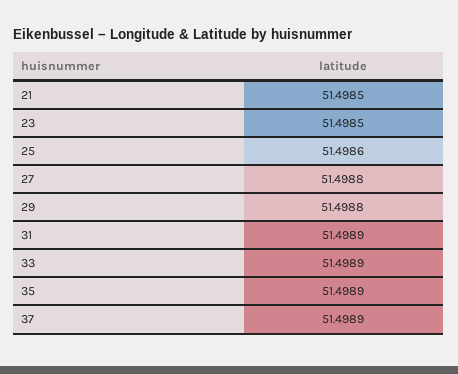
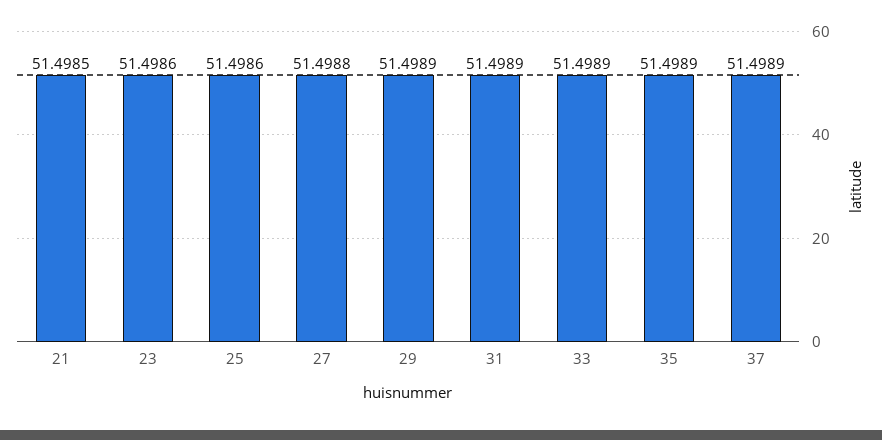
23: 51.4985 -> 51.4986
29: 51.4988 -> 51.4989

